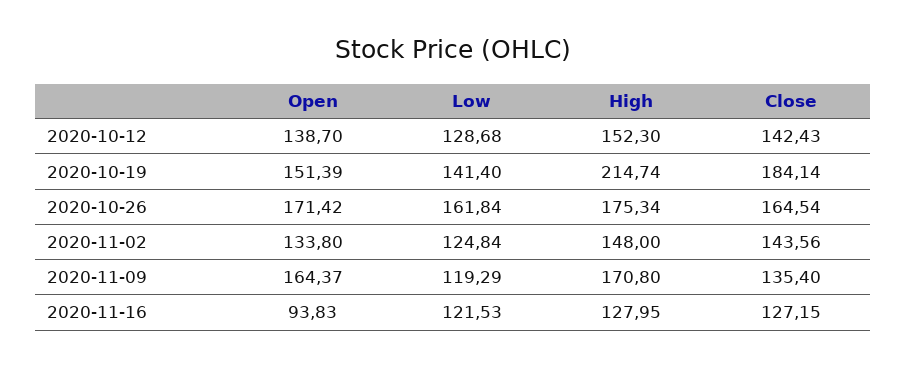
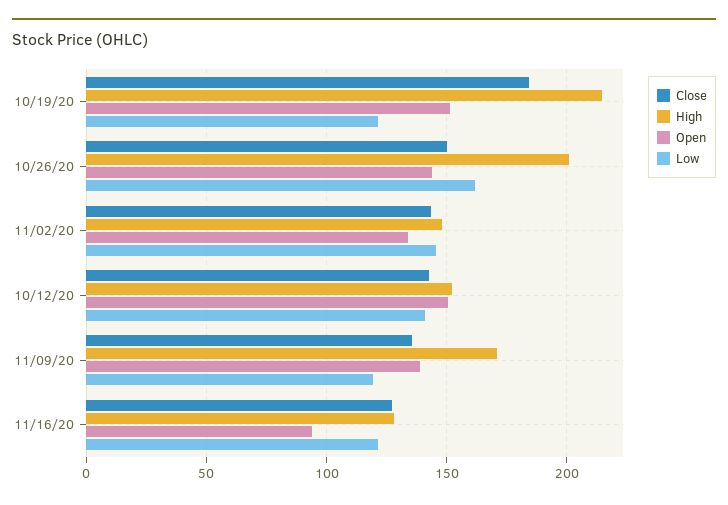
Open, 2020-10-12: 138.7 -> 150
Low, 2020-10-12: 128.68 -> 140
Low, 2020-10-19: 141.4 -> 120
Open, 2020-10-26: 171.42 -> 145
High, 2020-10-26: 175.34 -> 200
Close, 2020-10-26: 164.54 -> 150
Low, 2020-11-02: 124.84 -> 145
Open, 2020-11-09: 164.37 -> 140

